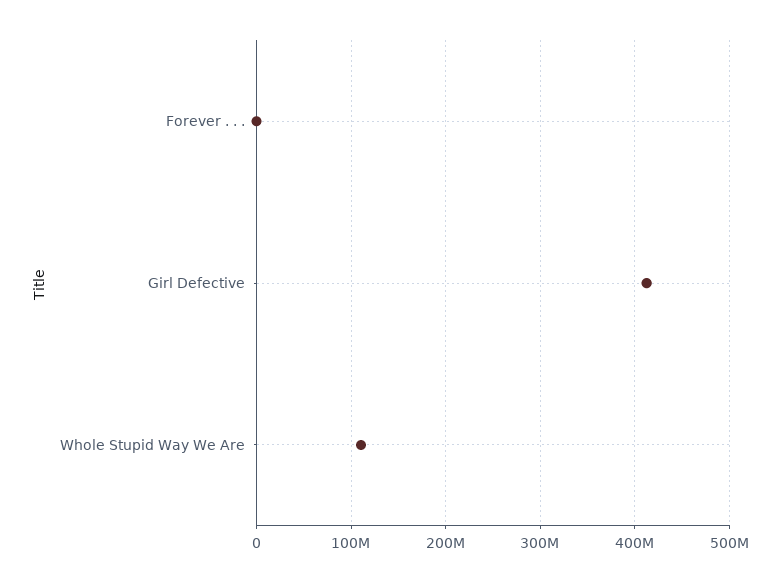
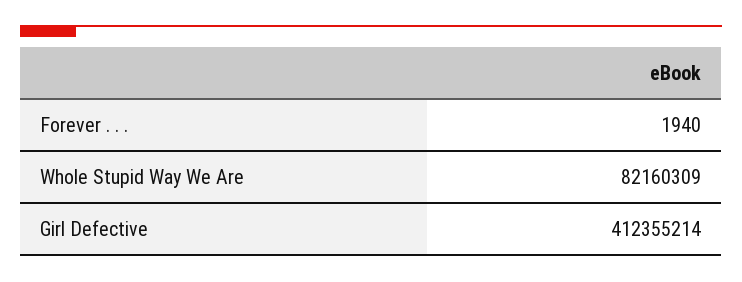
Whole Stupid Way We Are: 110000000 -> 82160309

